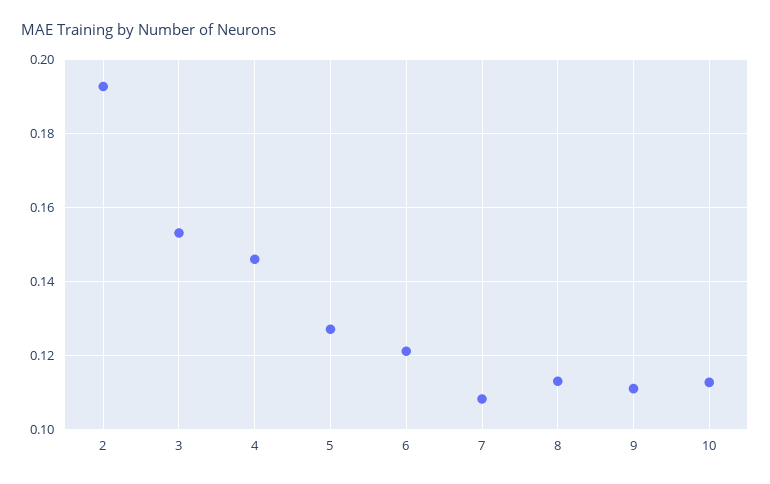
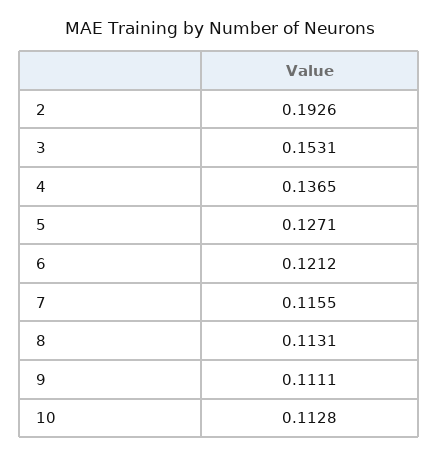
4: 0.146 -> 0.1365
7: 0.108 -> 0.1155

